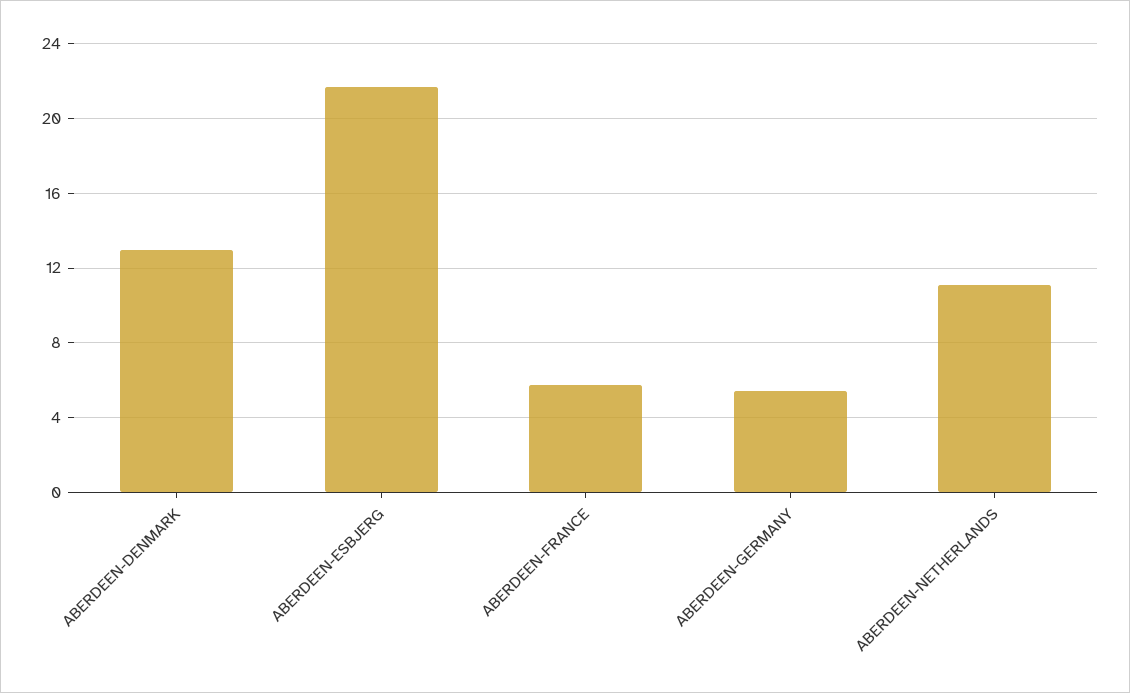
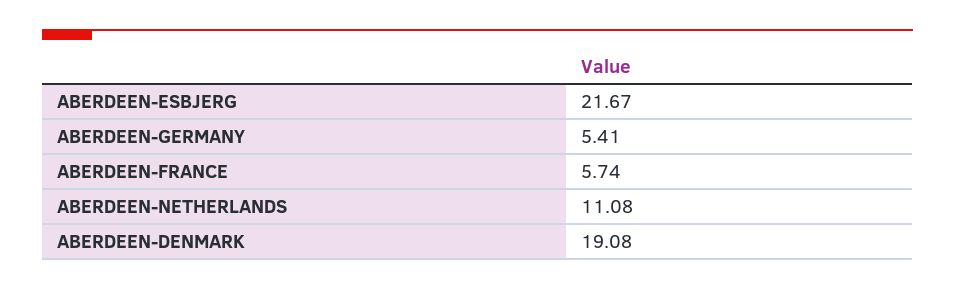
ABERDEEN-DENMARK: 13 -> 19.08

